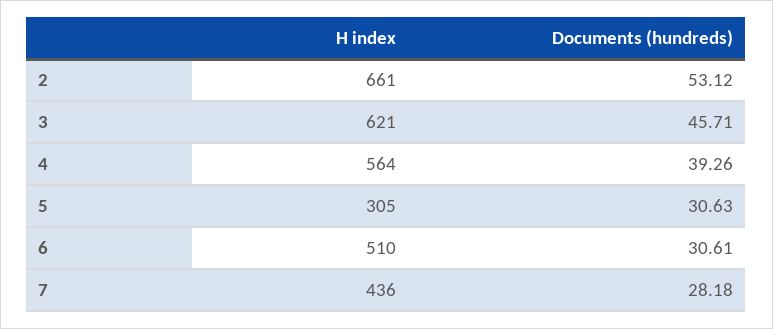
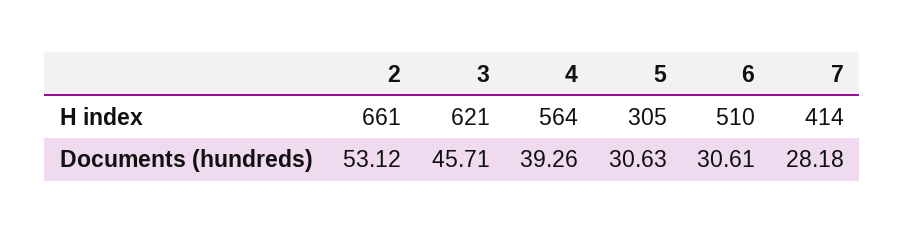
H index, 7: 436 -> 414

